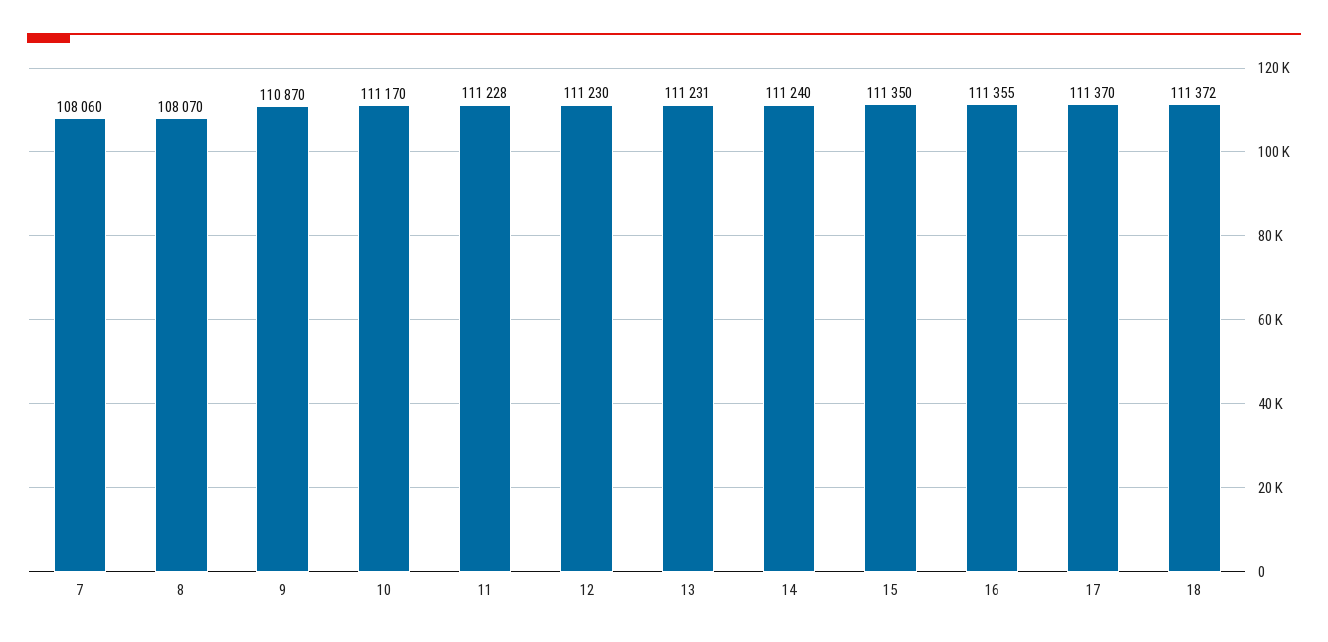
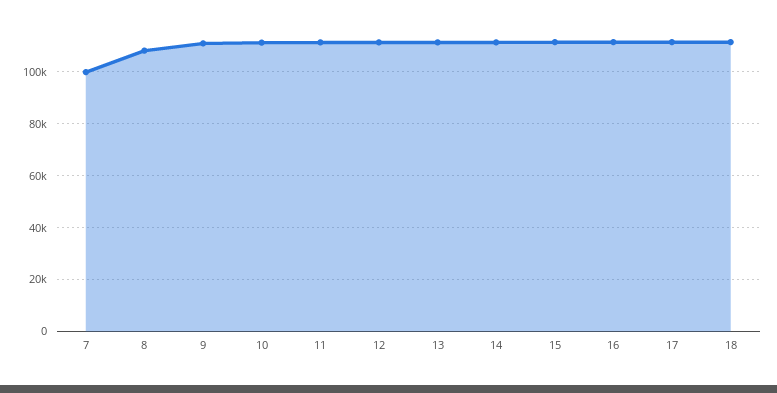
7: 108060 -> 100000

